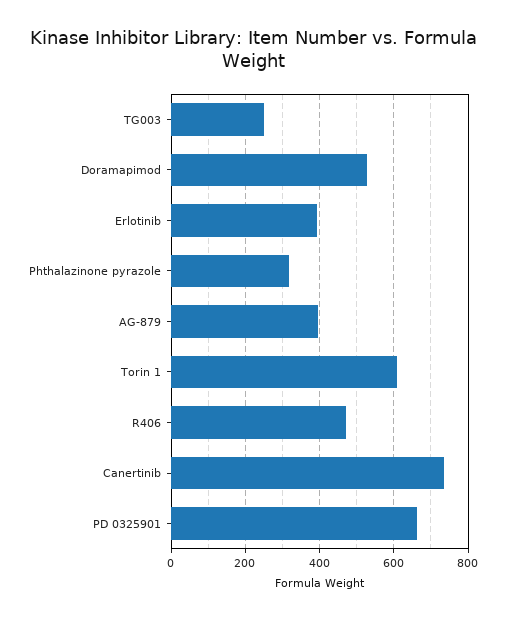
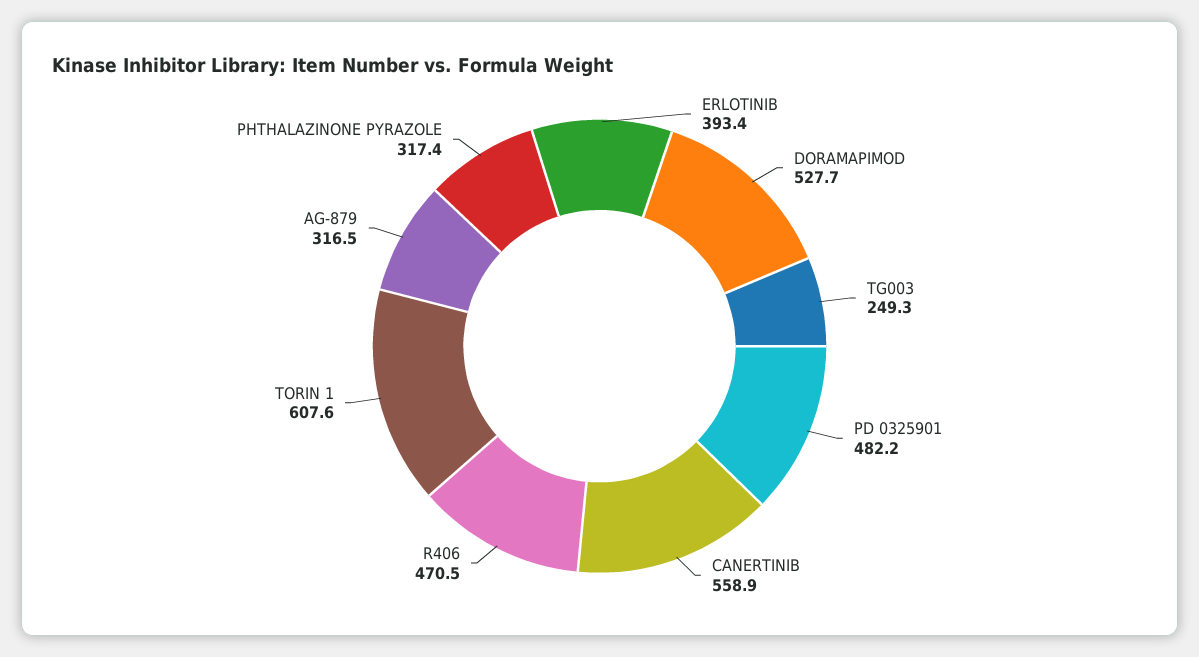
AG-879: 400 -> 316.5
Canertinib: 740 -> 558.9
PD 0325901: 660 -> 482.2

